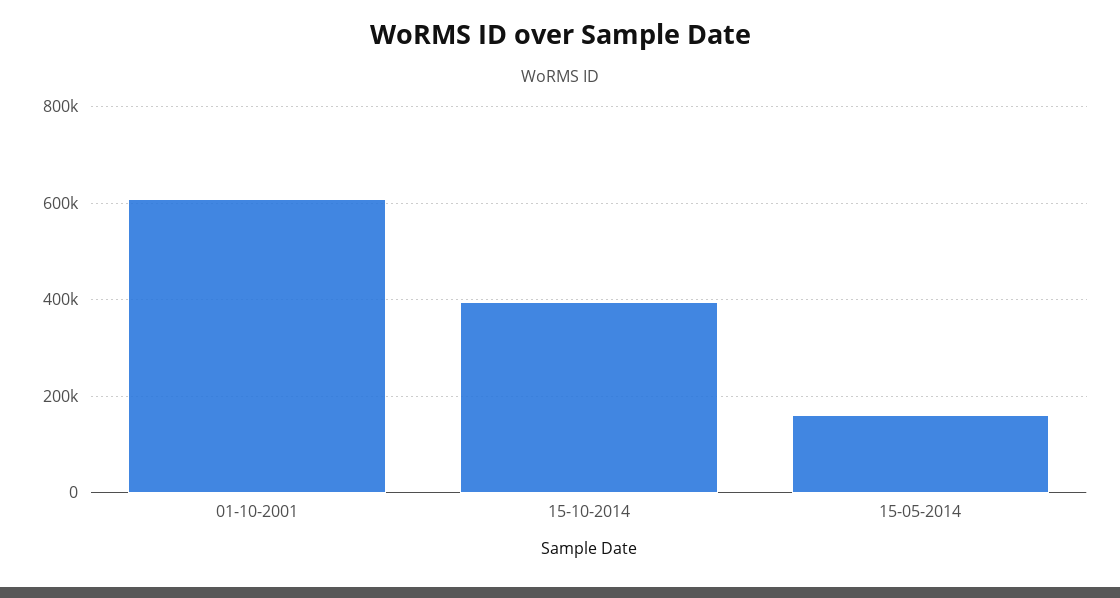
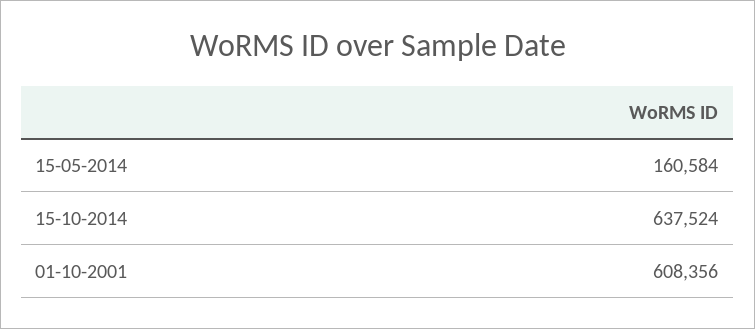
15-10-2014: 400000 -> 637524

